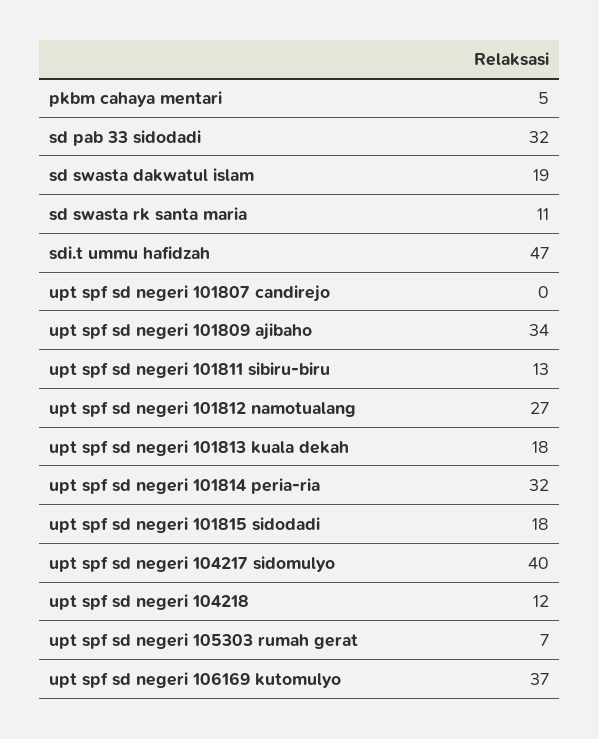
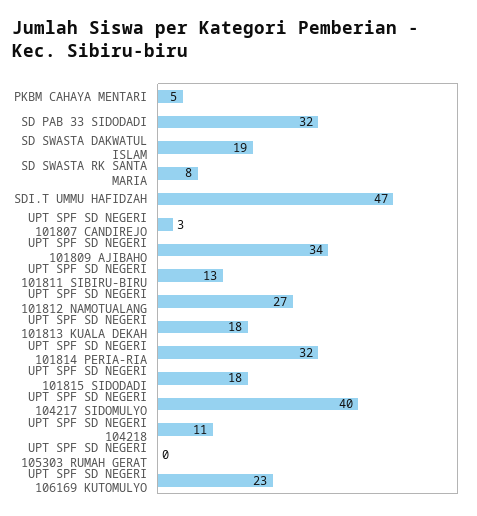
sd swasta rk santa maria: 11 -> 8
upt spf sd negeri 101807 candirejo: 0 -> 3
upt spf sd negeri 104218: 12 -> 11
upt spf sd negeri 105303 rumah gerat: 7 -> 0
upt spf sd negeri 106169 kutomulyo: 37 -> 23

